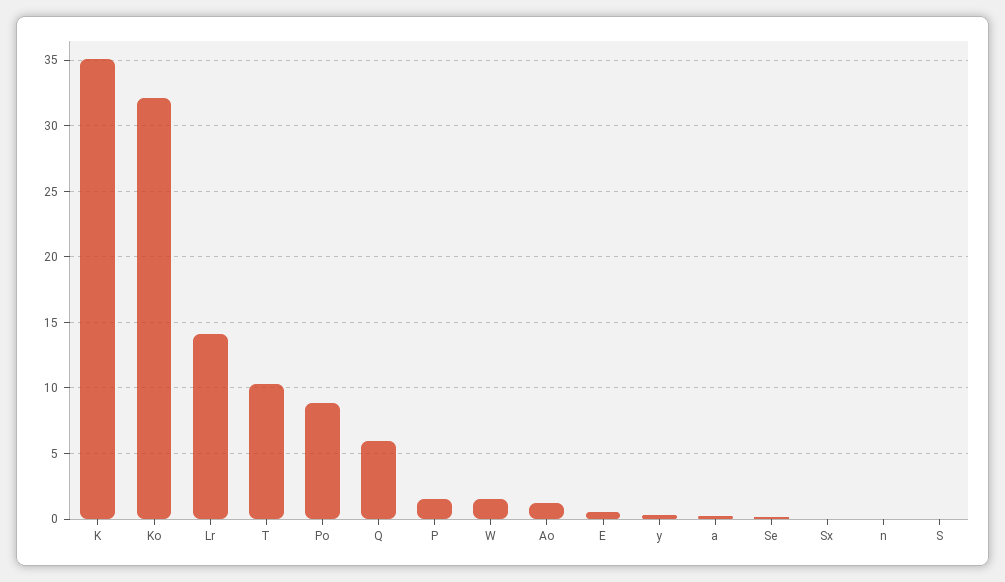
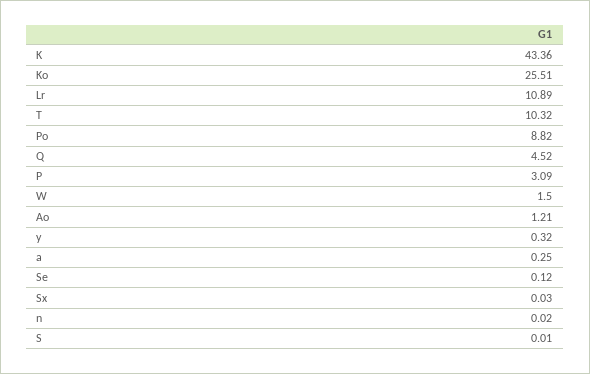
K: 35 -> 43.36
Ko: 32 -> 25.51
Lr: 14 -> 10.89
Q: 6 -> 4.52
P: 1.5 -> 3.09
E: 0.5 -> none

